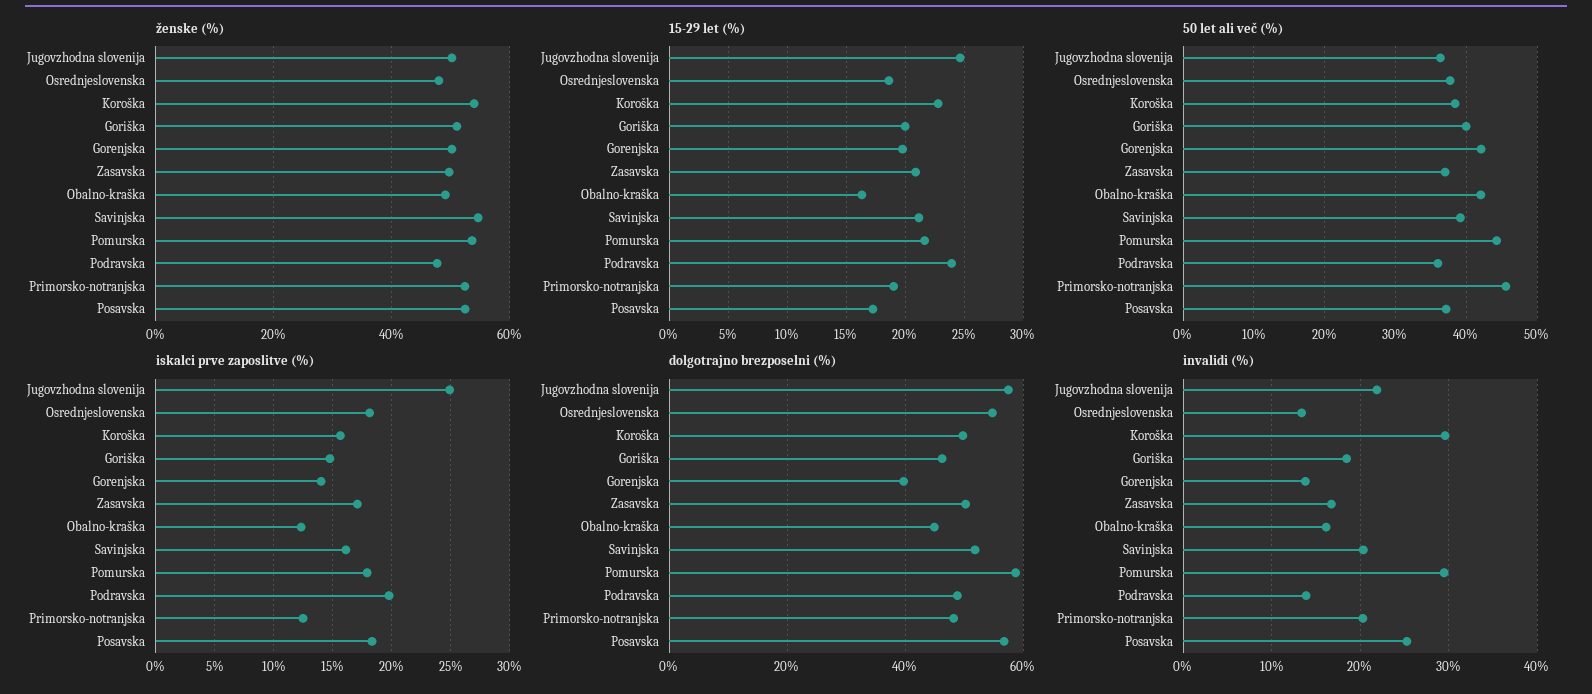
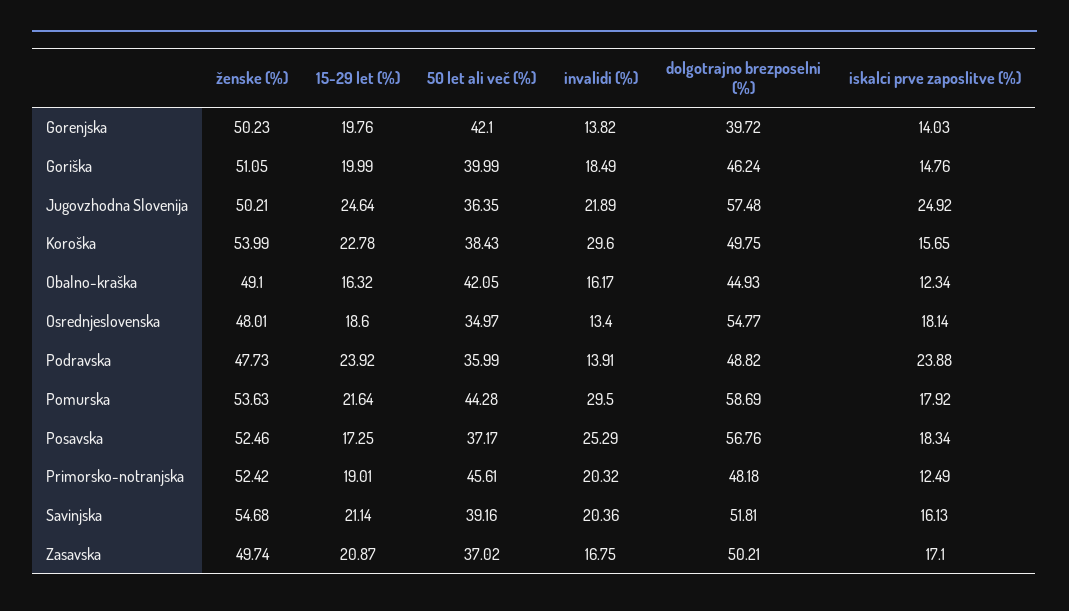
50 let ali več (%), Osrednjeslovenska: 38 -> 34.97
iskalci prve zaposlitve (%), Podravska: 20 -> 23.88

